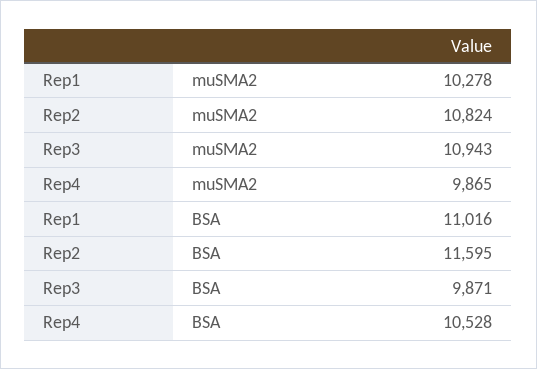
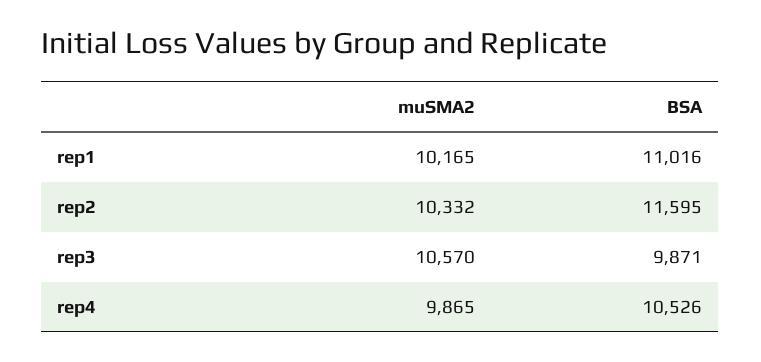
Rep1, muSMA2: 10278 -> 10165
Rep2, muSMA2: 10824 -> 10332
Rep3, muSMA2: 10943 -> 10570
Rep4, BSA: 10528 -> 10526

